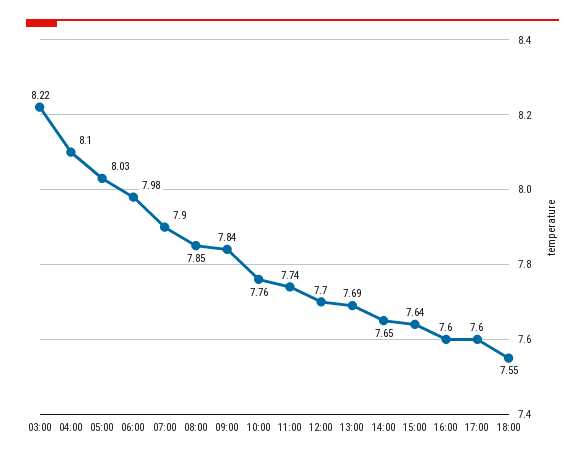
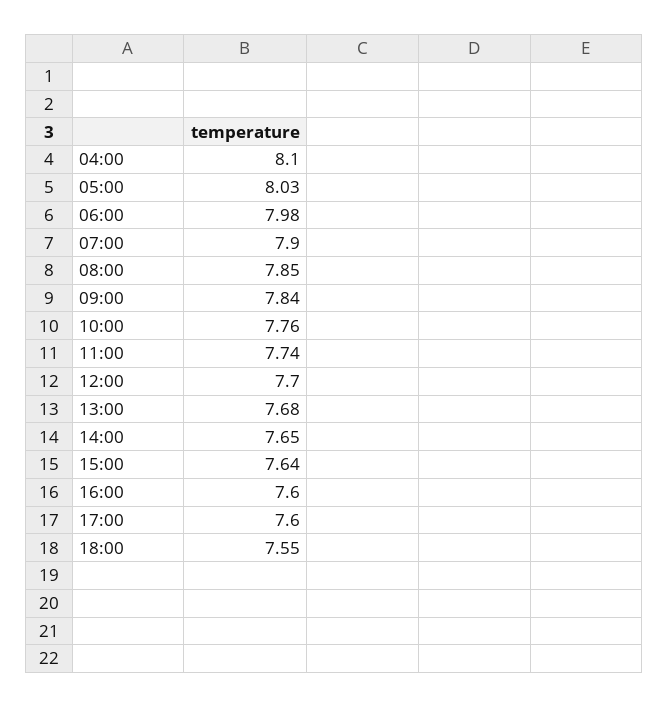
03:00: 8.22 -> none
13:00: 7.69 -> 7.68

